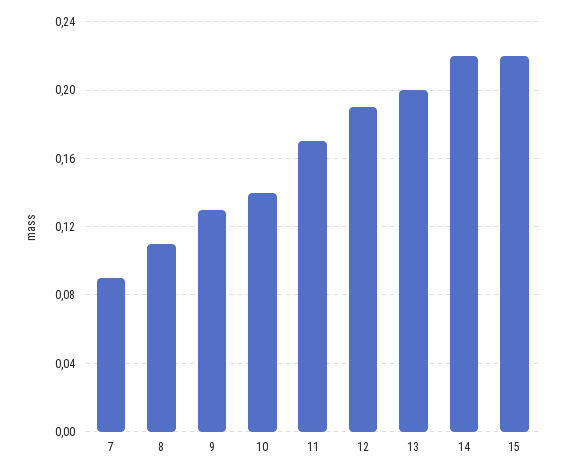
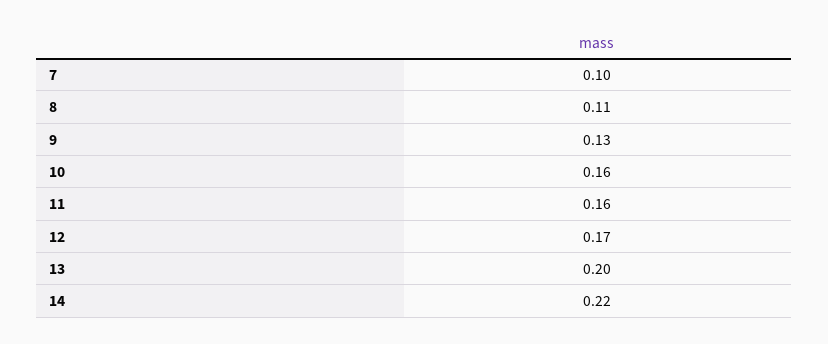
7: 0.09 -> 0.1
10: 0.14 -> 0.16
11: 0.17 -> 0.16
12: 0.19 -> 0.17
15: 0.22 -> none

